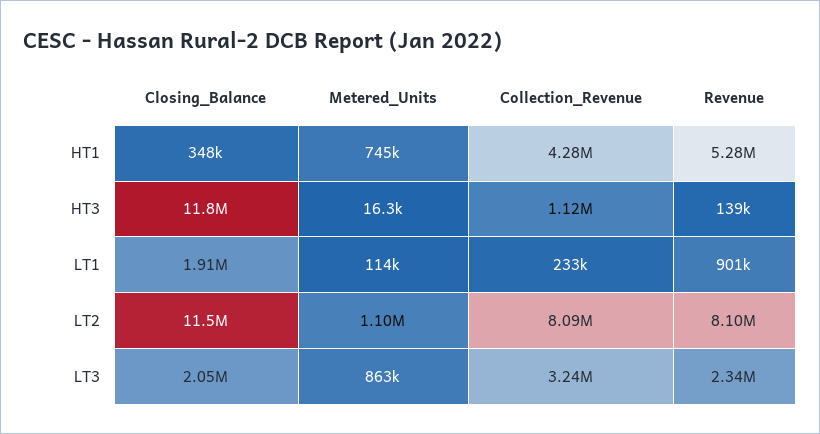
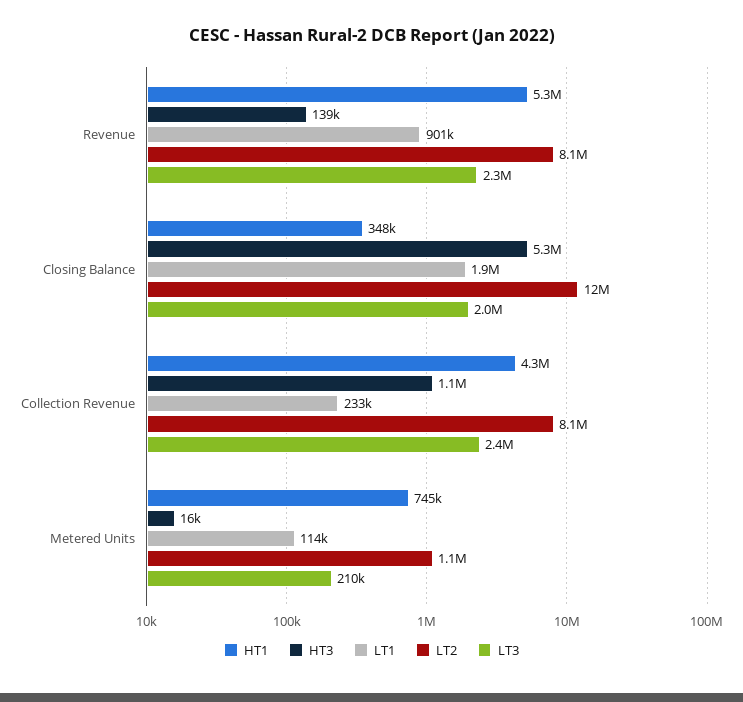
HT3, Closing_Balance: 11800000 -> 5300000
LT3, Metered_Units: 863000 -> 210000
LT3, Collection_Revenue: 3240000 -> 2400000

